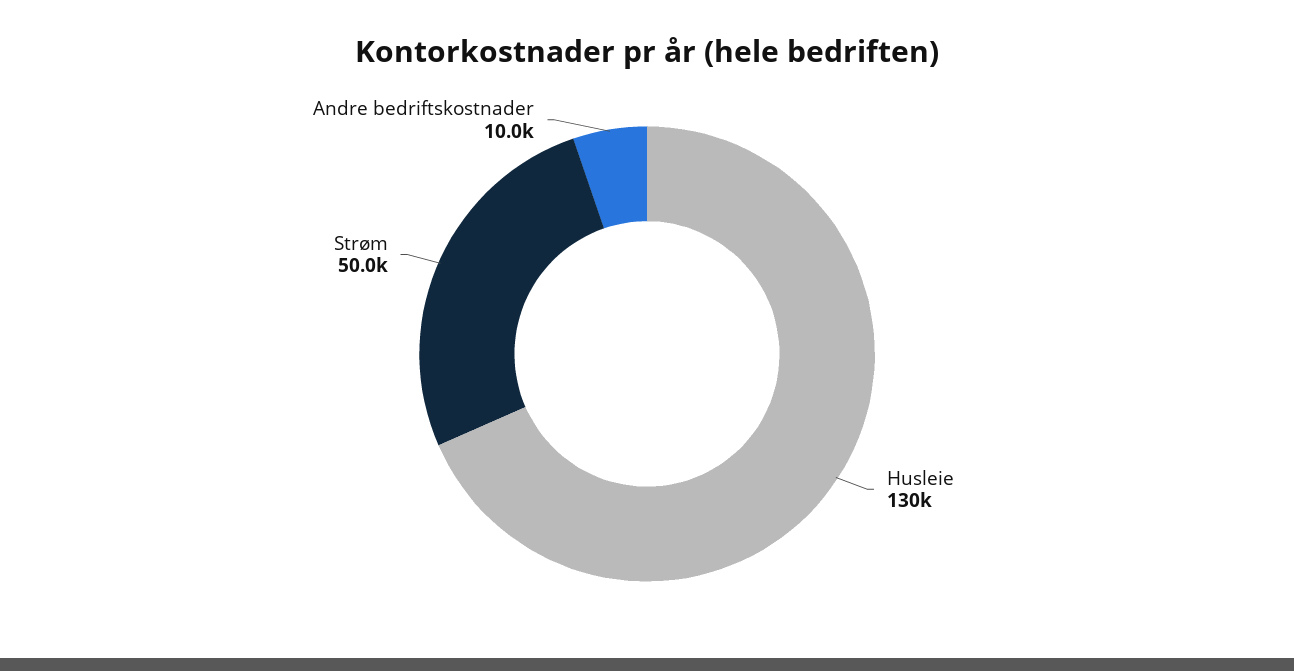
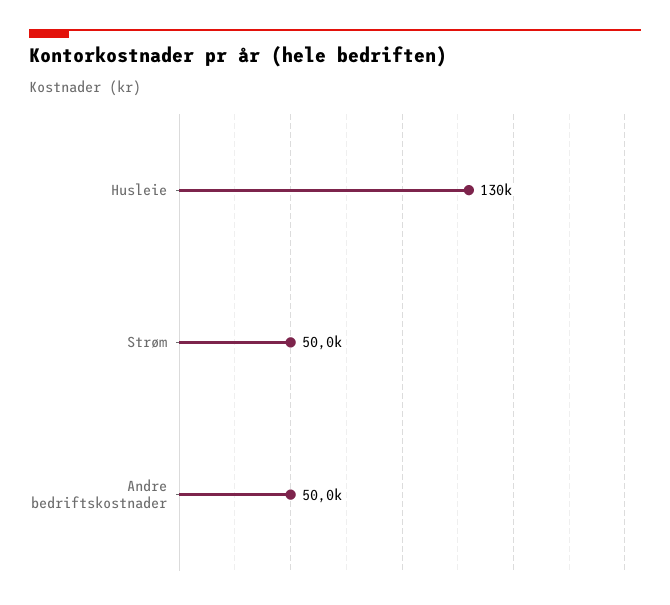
Andre bedriftskostnader: 10000 -> 50000

